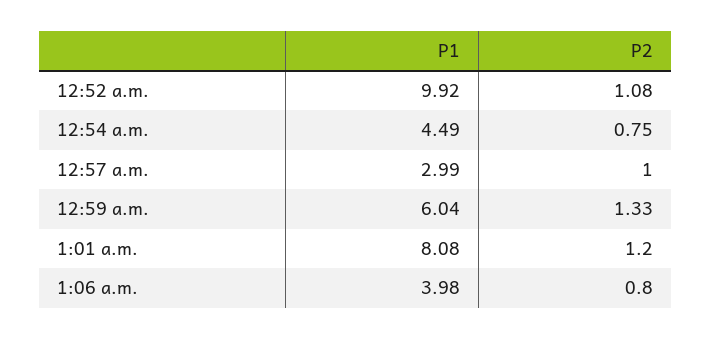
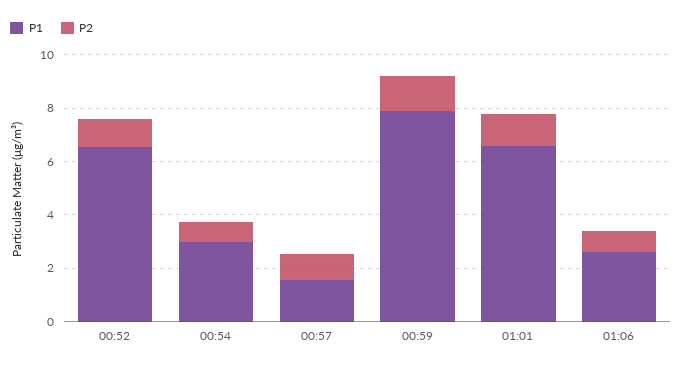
P1, 12:52 a.m.: 9.92 -> 6.5
P1, 12:54 a.m.: 4.49 -> 3
P1, 12:57 a.m.: 2.99 -> 1.5
P1, 12:59 a.m.: 6.04 -> 8
P1, 1:01 a.m.: 8.08 -> 6.5
P1, 1:06 a.m.: 3.98 -> 2.5

